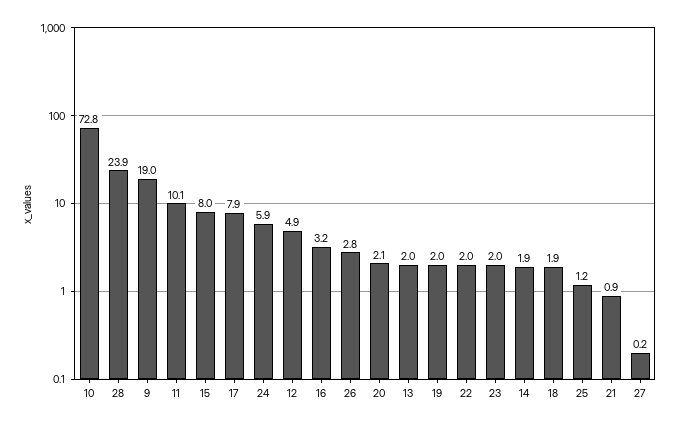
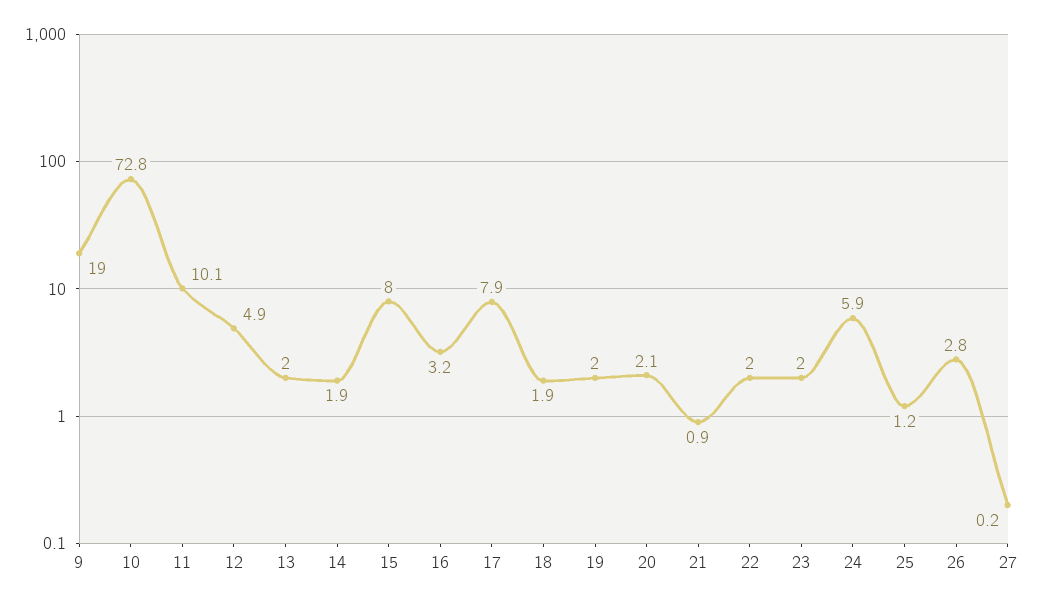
28: 23.9 -> none

